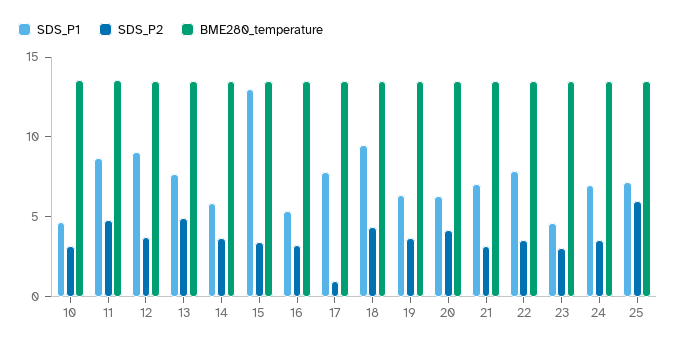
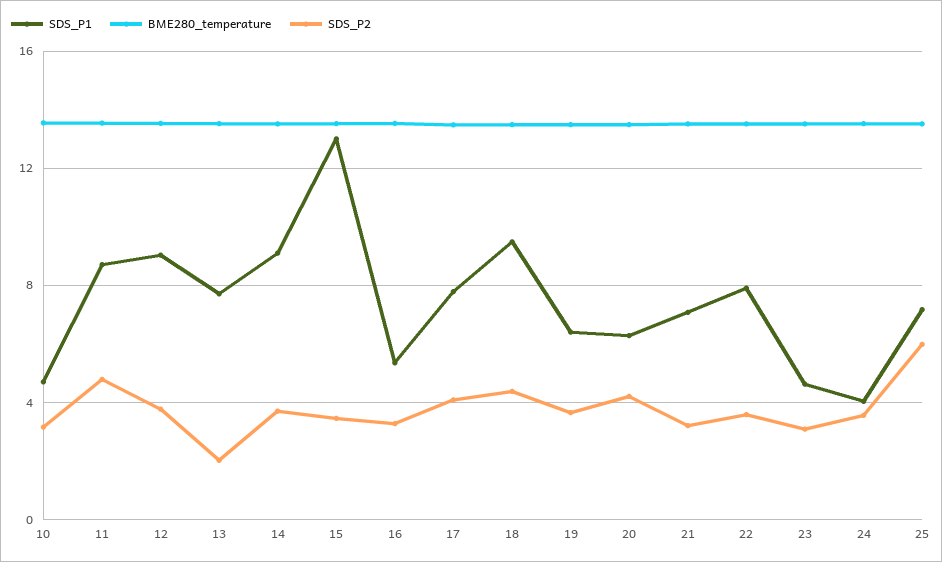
SDS_P2, 13: 5 -> 2
SDS_P1, 14: 6 -> 9
SDS_P2, 17: 1 -> 4
SDS_P1, 24: 7 -> 4

